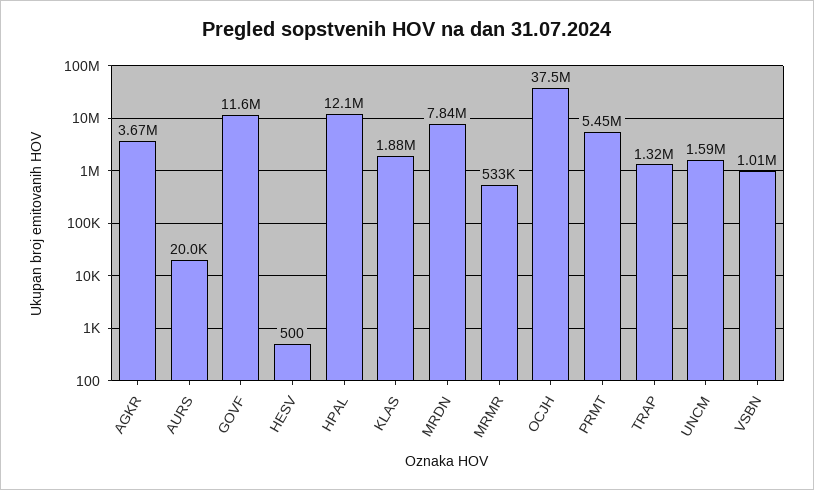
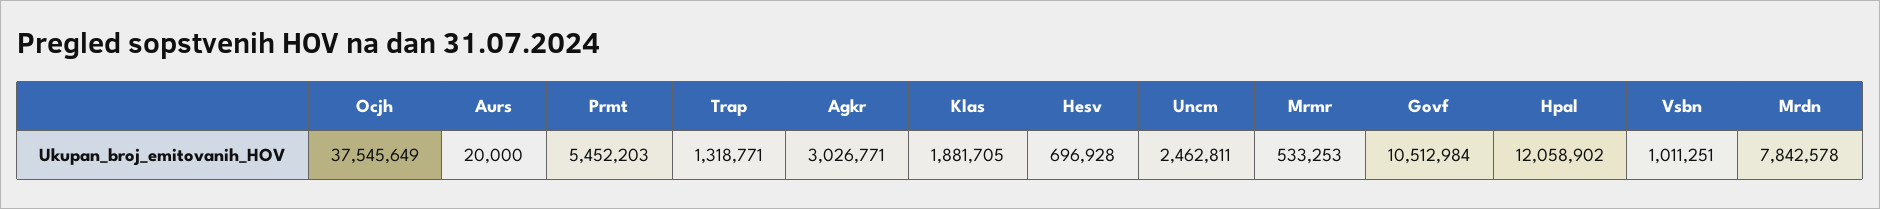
AGKR: 3670000 -> 3026771
GOVF: 11600000 -> 10512984
HESV: 500 -> 696928
UNCM: 1590000 -> 2462811

